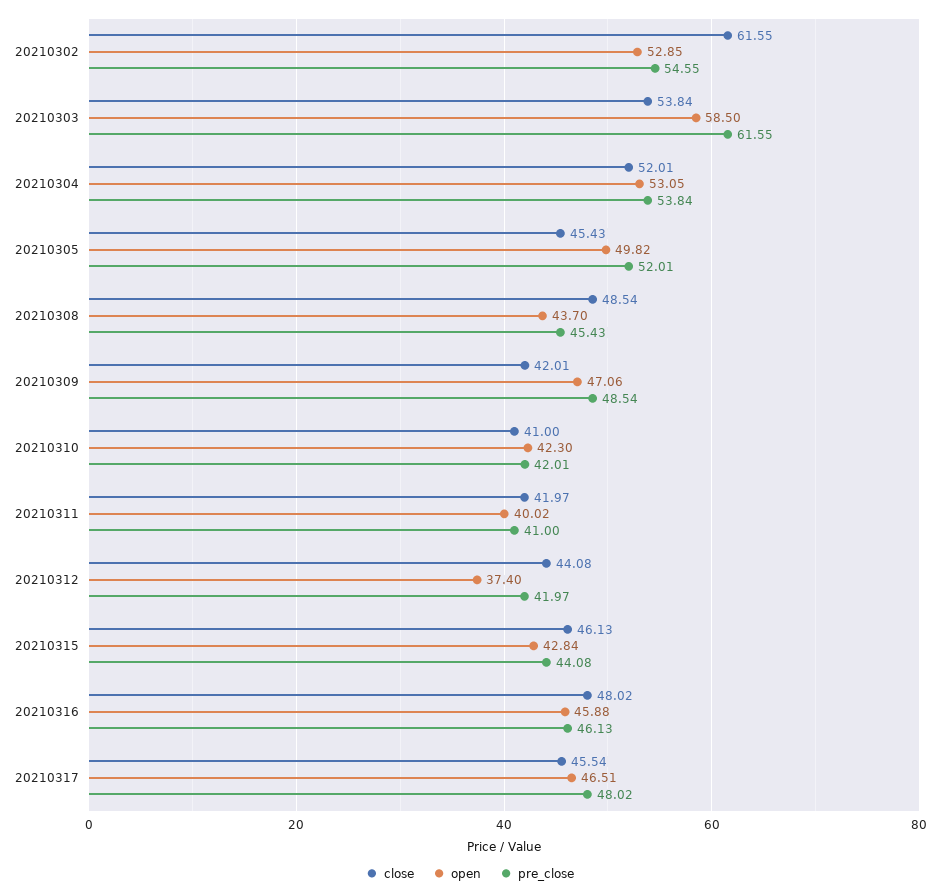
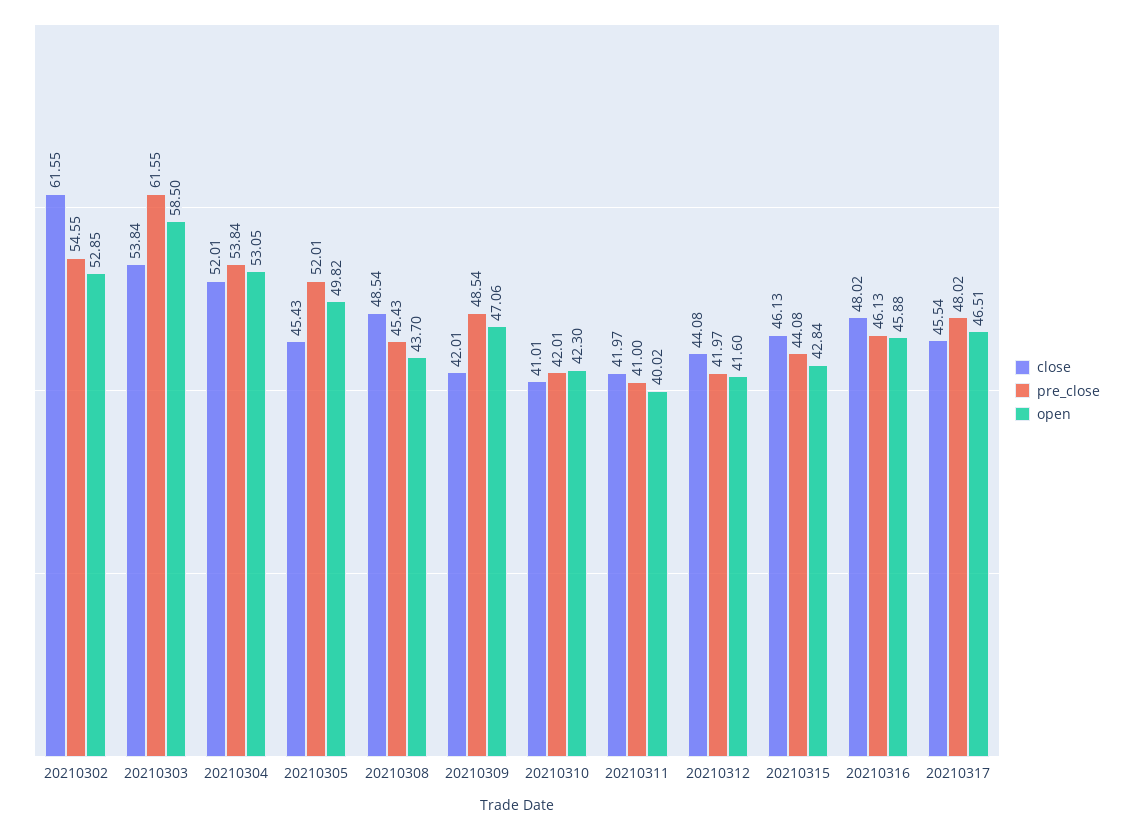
close, 20210310: 41 -> 41.01
open, 20210312: 37.4 -> 41.6

